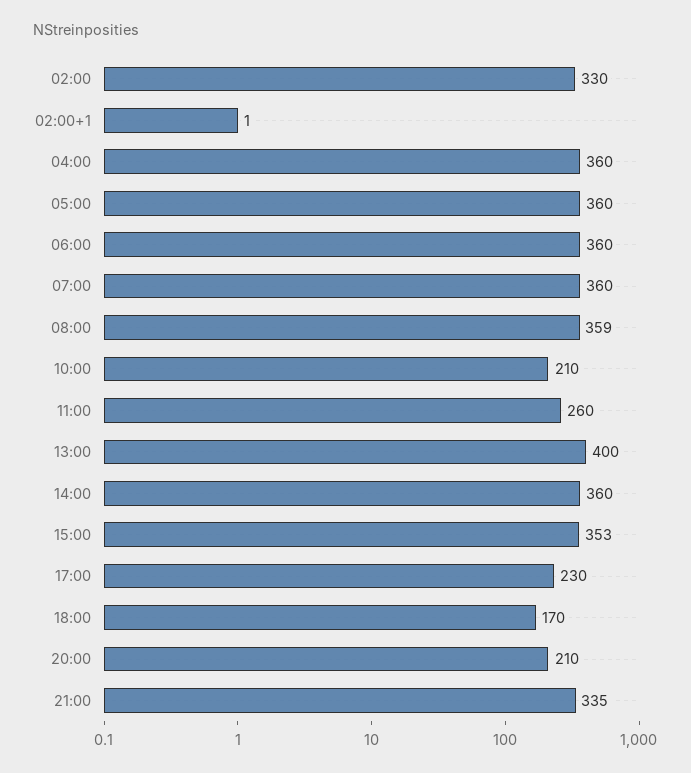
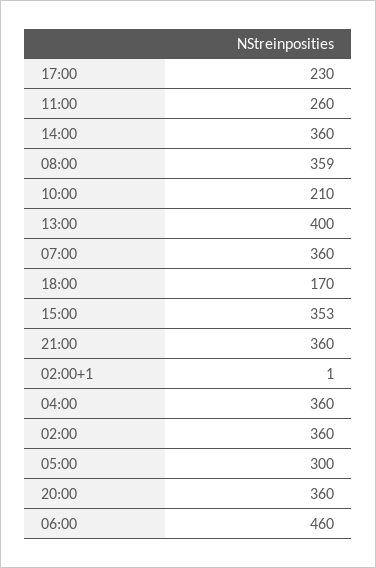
02:00: 330 -> 360
05:00: 360 -> 300
06:00: 360 -> 460
20:00: 210 -> 360
21:00: 335 -> 360

